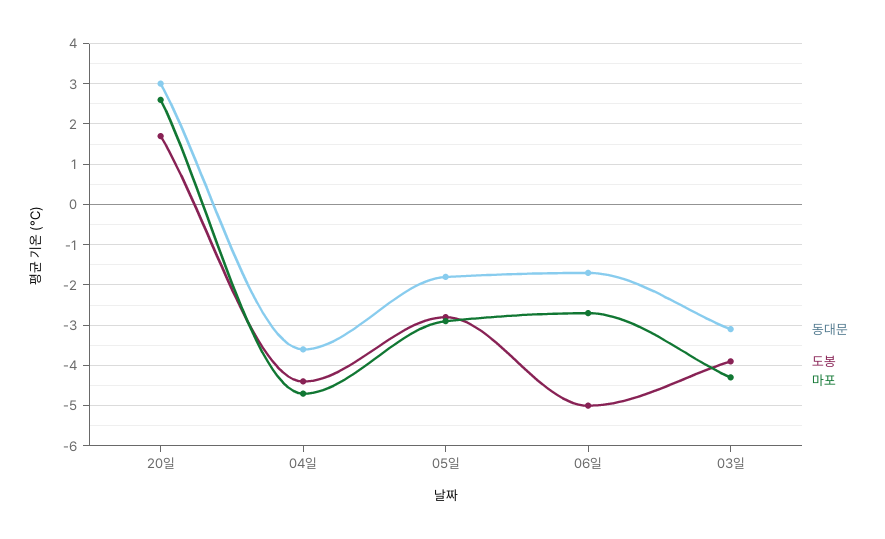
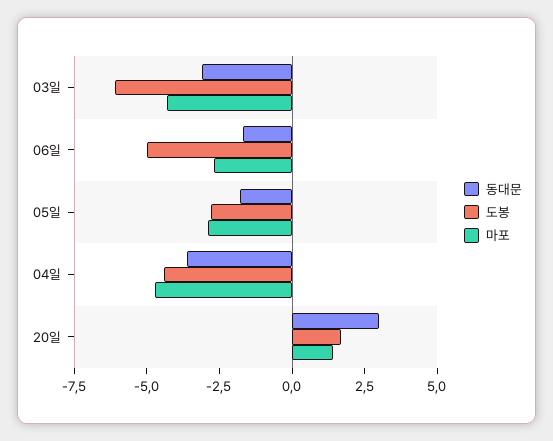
마포, 20일: 2.5 -> 1.5
도봉, 03일: -4 -> -6

